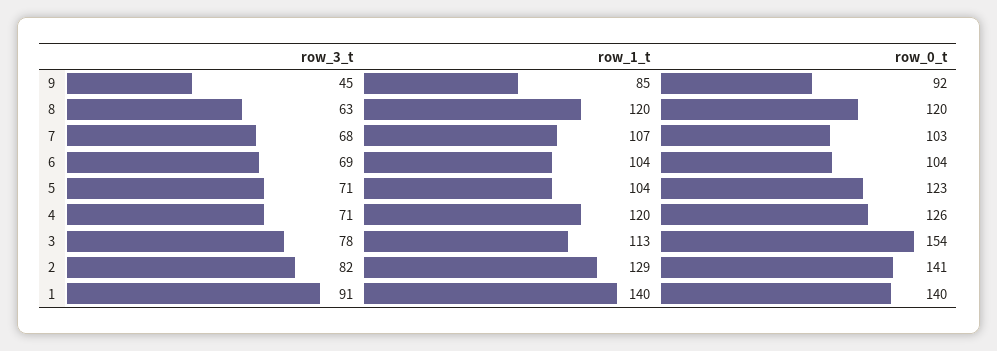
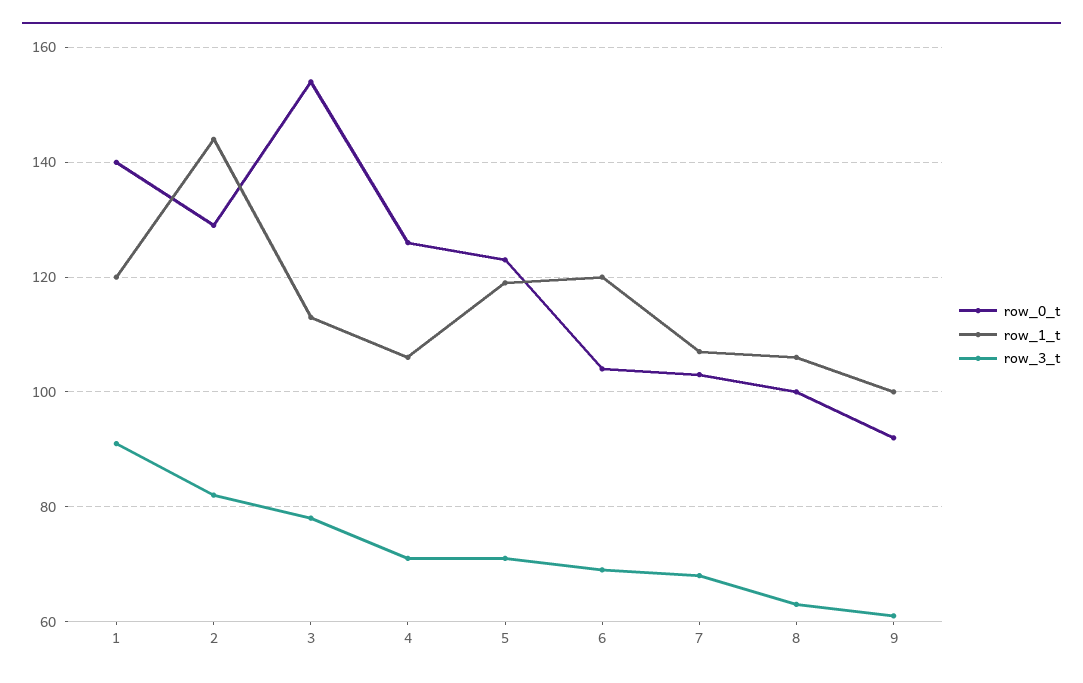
row_3_t, 9: 45 -> 60
row_1_t, 9: 85 -> 100
row_1_t, 8: 120 -> 105
row_0_t, 8: 120 -> 100
row_1_t, 6: 104 -> 120
row_1_t, 5: 104 -> 120
row_1_t, 4: 120 -> 105
row_1_t, 2: 129 -> 145
row_0_t, 2: 141 -> 130
row_1_t, 1: 140 -> 120

